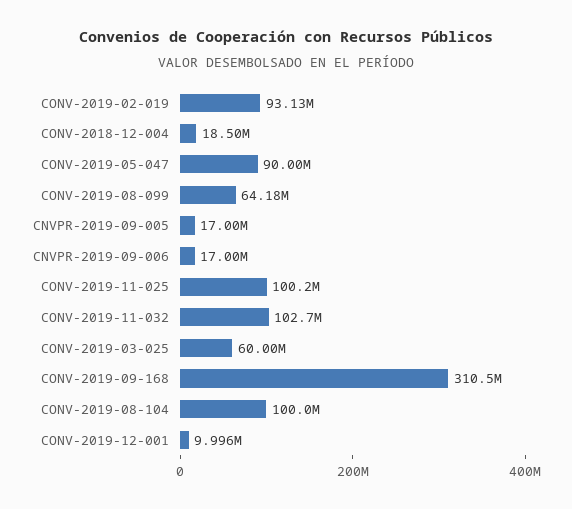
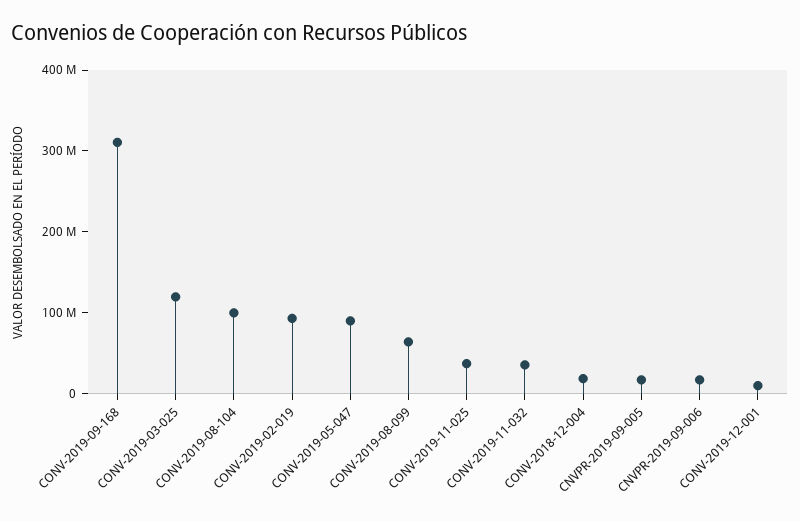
CONV-2019-11-025: 100200000 -> 40000000
CONV-2019-11-032: 102700000 -> 40000000
CONV-2019-03-025: 60000000 -> 120000000

